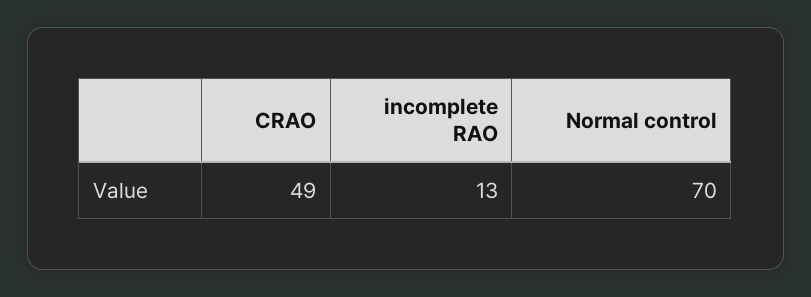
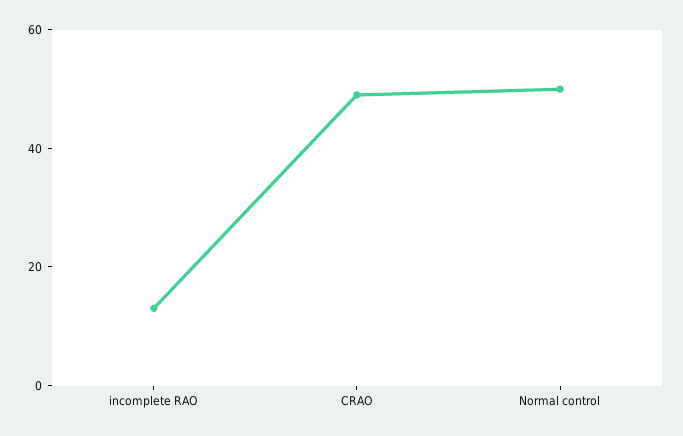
Normal control: 70 -> 50

